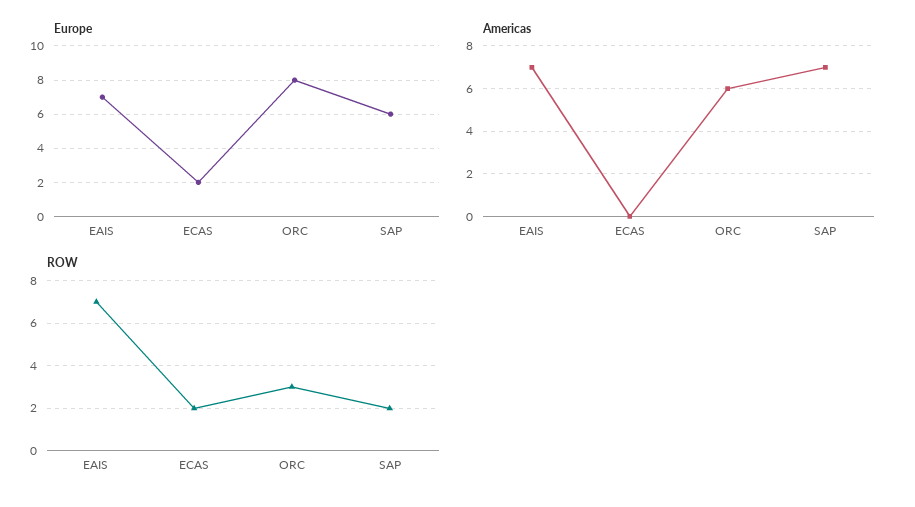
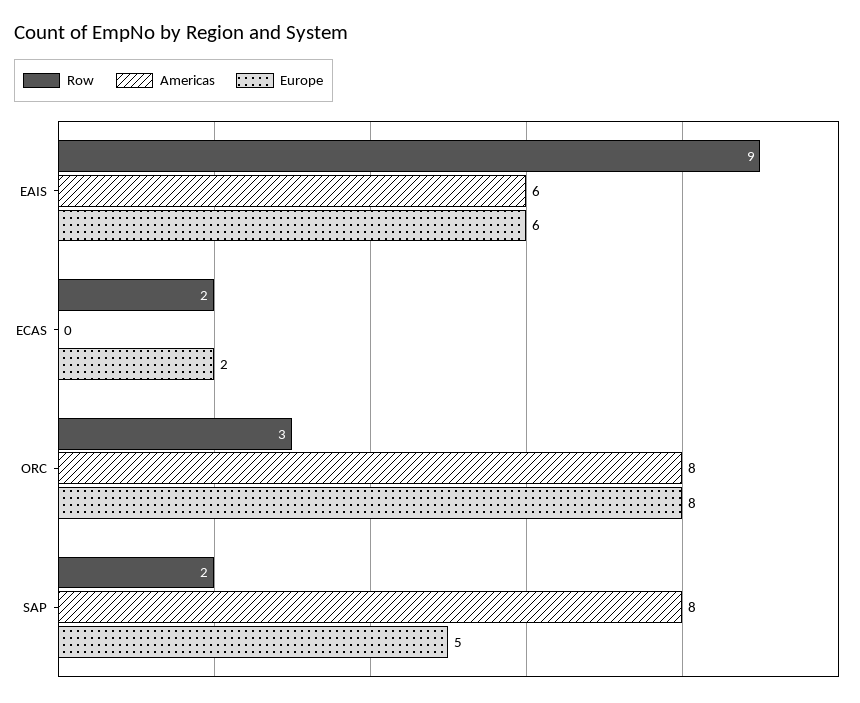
Europe, EAIS: 7 -> 6
Europe, SAP: 6 -> 5
Americas, EAIS: 7 -> 6
Americas, ORC: 6 -> 8
Americas, SAP: 7 -> 8
ROW, EAIS: 7 -> 9

